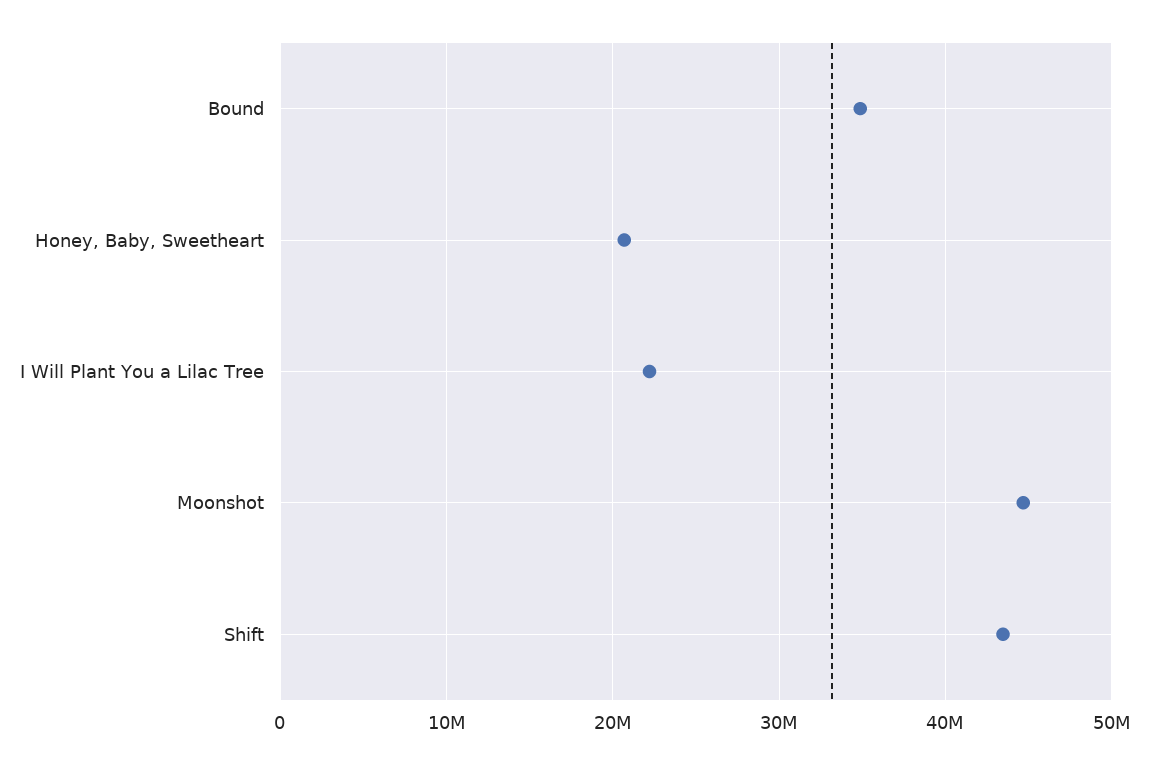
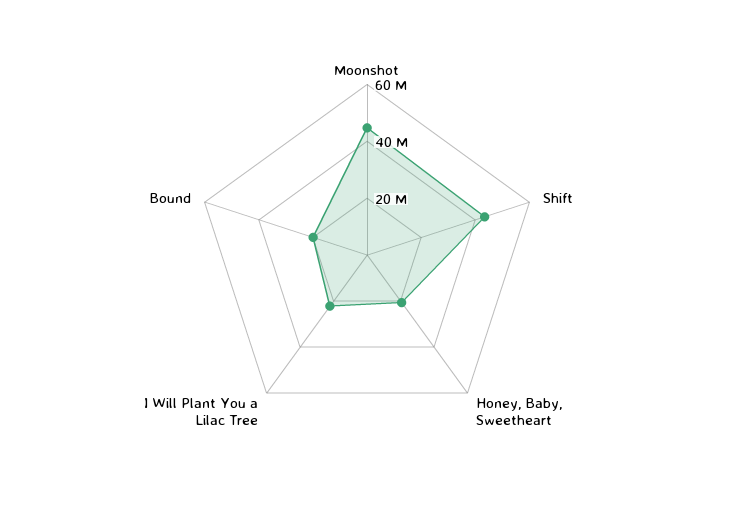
Bound: 35000000 -> 20000000

